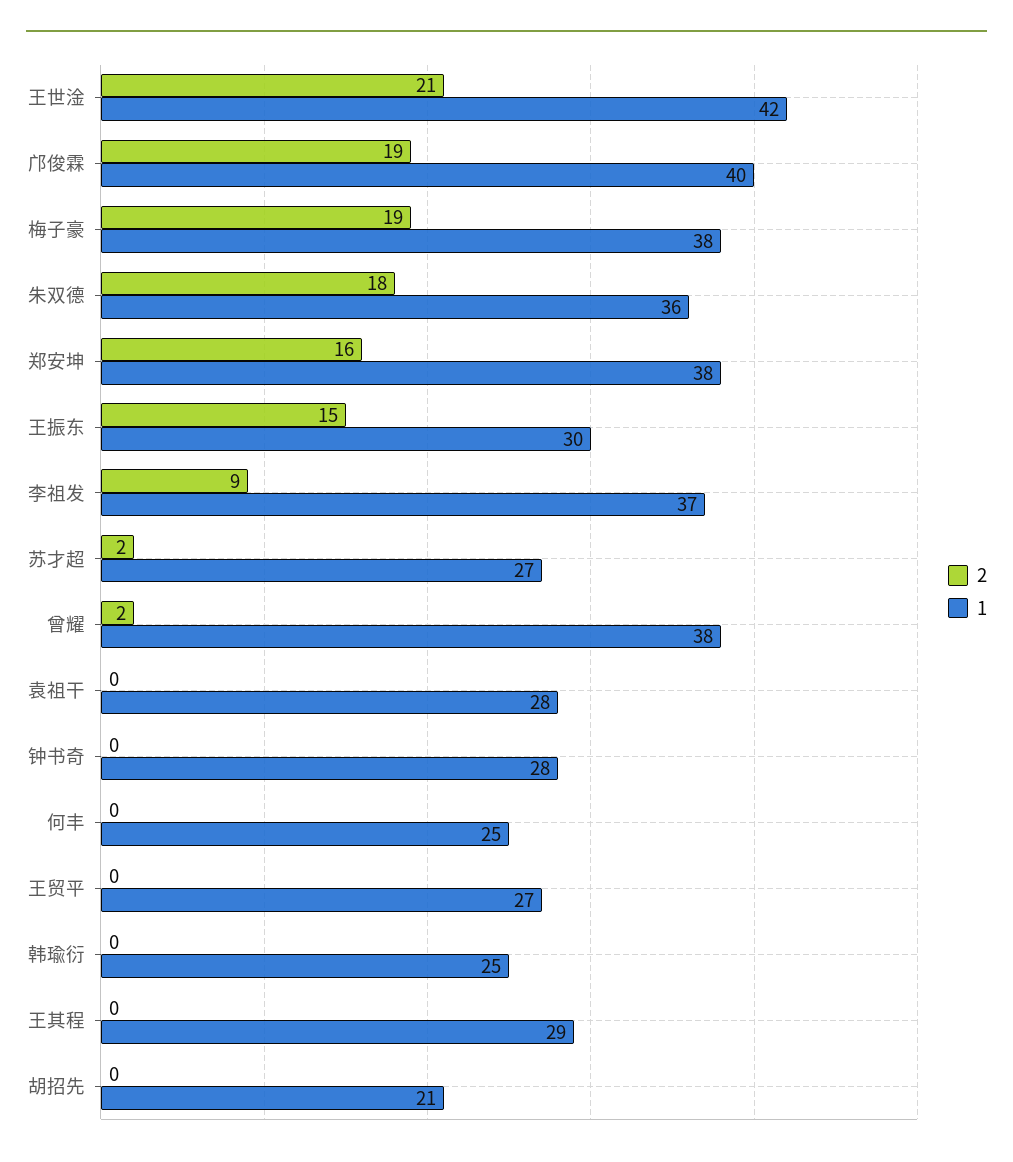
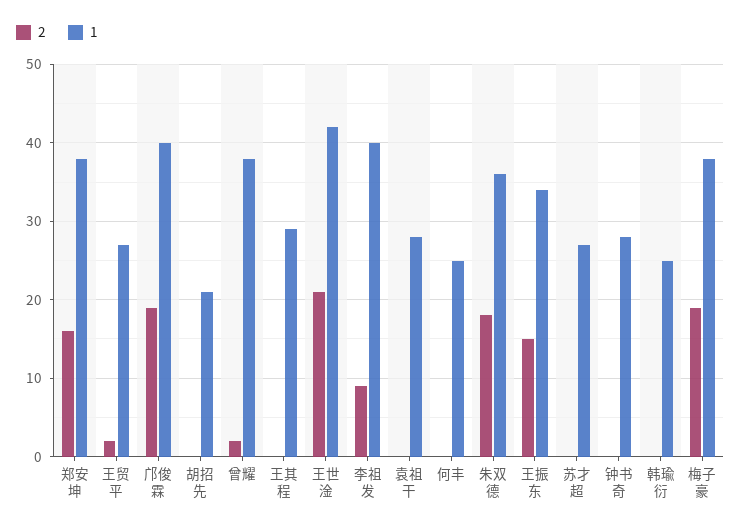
1, 王振东: 30 -> 34
1, 李祖发: 37 -> 40
2, 苏才超: 2 -> 0
2, 王贸平: 0 -> 2

